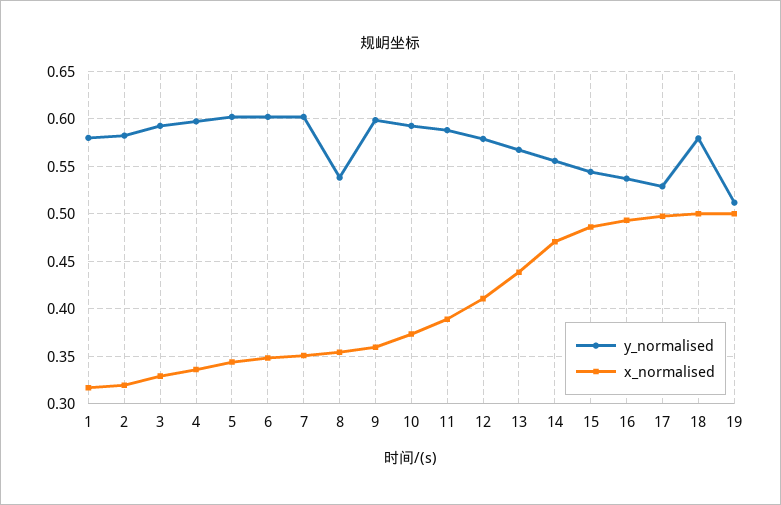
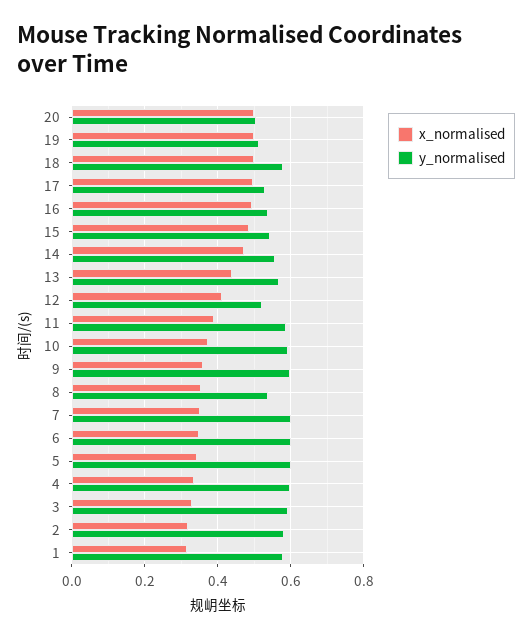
y_normalised, 12: 0.58 -> 0.52
x_normalised, 20: none -> 0.5
y_normalised, 20: none -> 0.5

